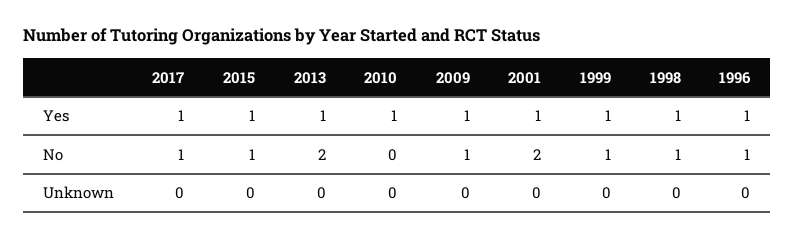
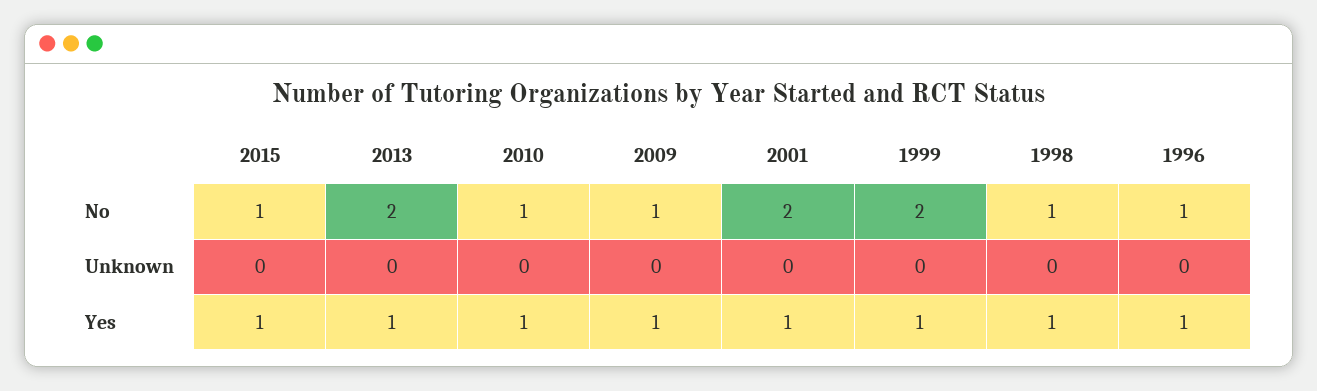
2017, Yes: 1 -> none
2017, No: 1 -> none
2010, No: 0 -> 1
1999, No: 1 -> 2
2017, Unknown: 0 -> none

